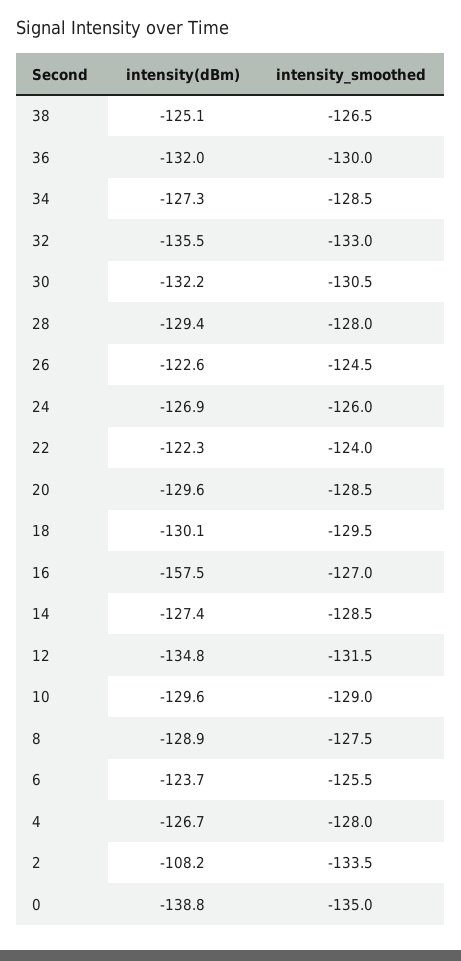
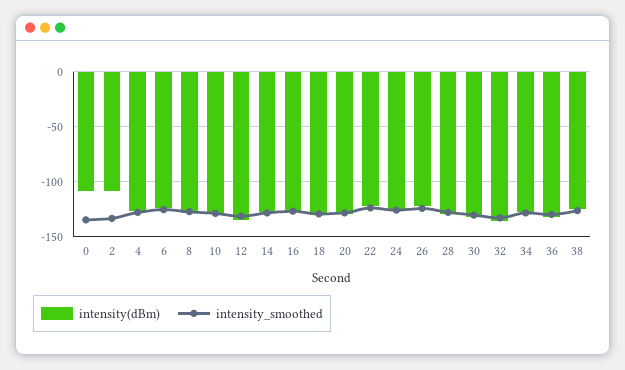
intensity(dBm), 16: -157.5 -> -130
intensity(dBm), 0: -138.8 -> -110

